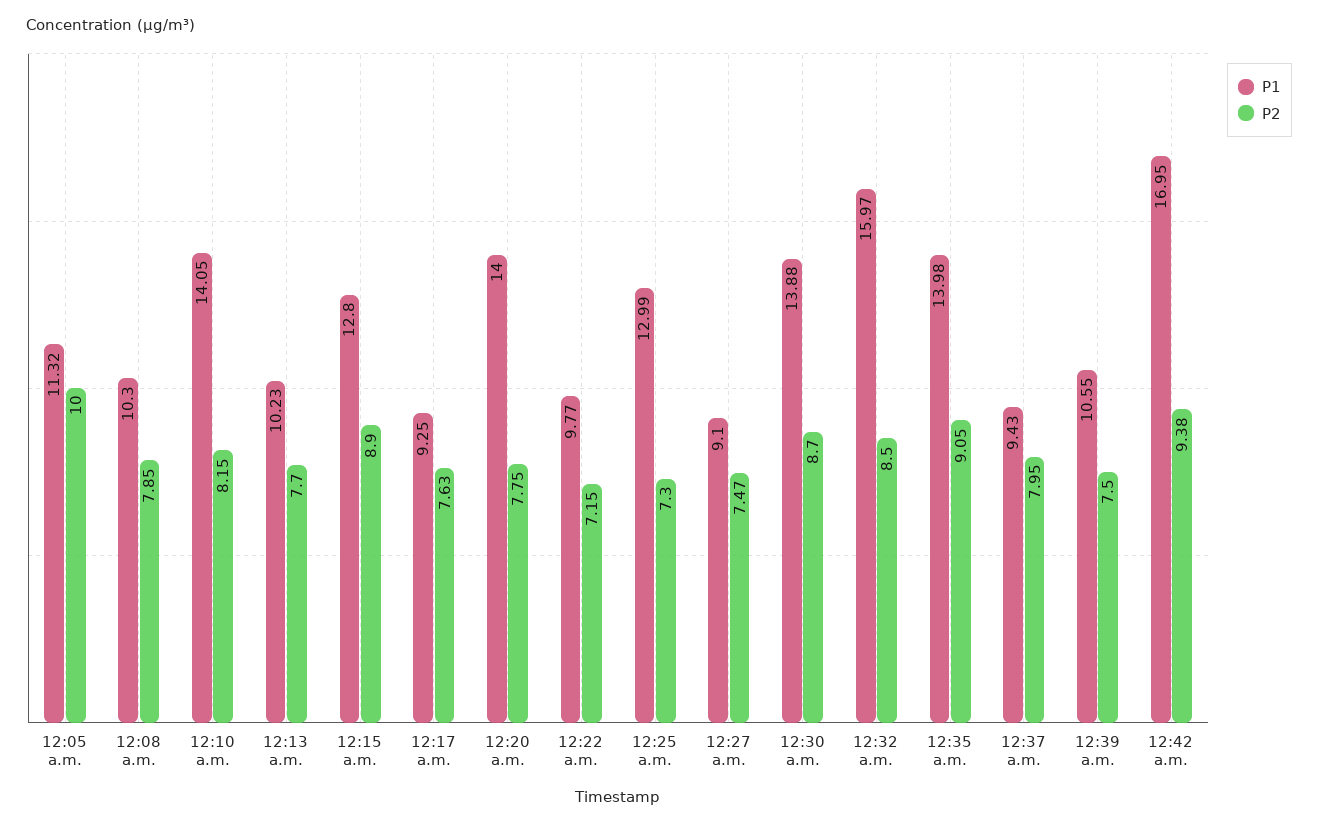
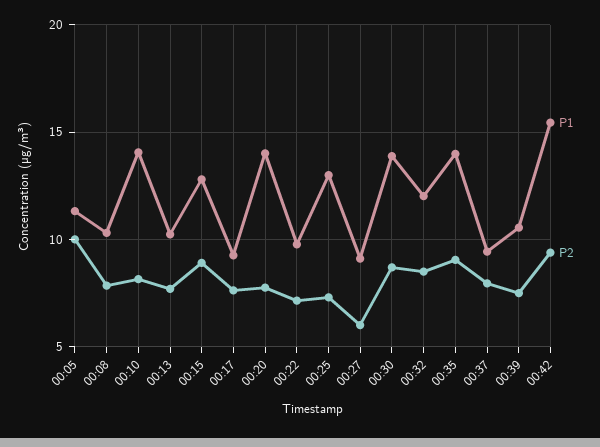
P2, 12:27 a.m.: 7.47 -> 6
P1, 12:32 a.m.: 15.97 -> 12
P1, 12:42 a.m.: 16.95 -> 15.5

